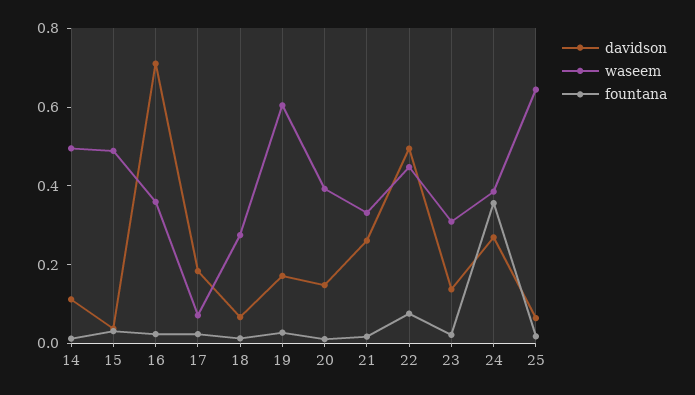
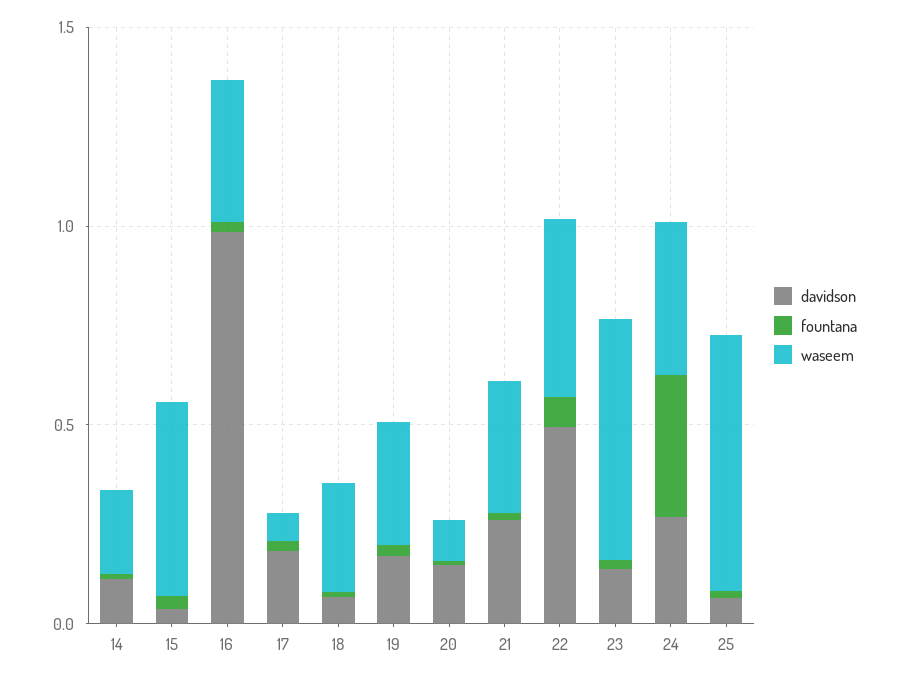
waseem, 14: 0.5 -> 0.2
davidson, 16: 0.7 -> 1
waseem, 19: 0.6 -> 0.3
waseem, 20: 0.4 -> 0.1
waseem, 23: 0.3 -> 0.6

